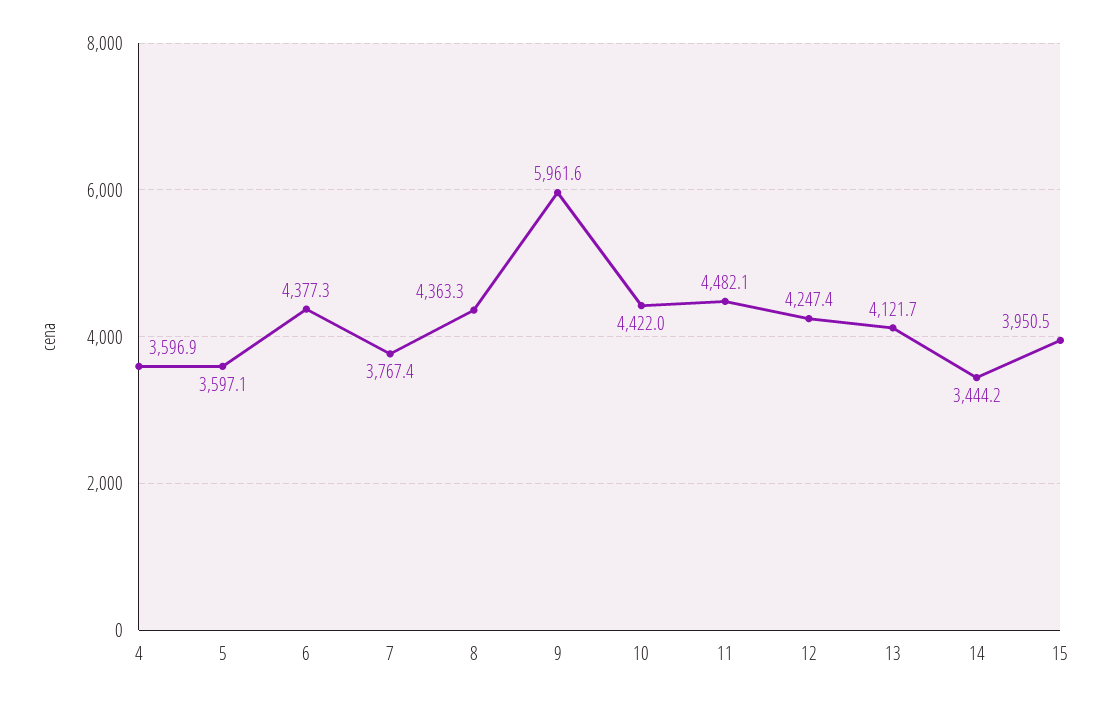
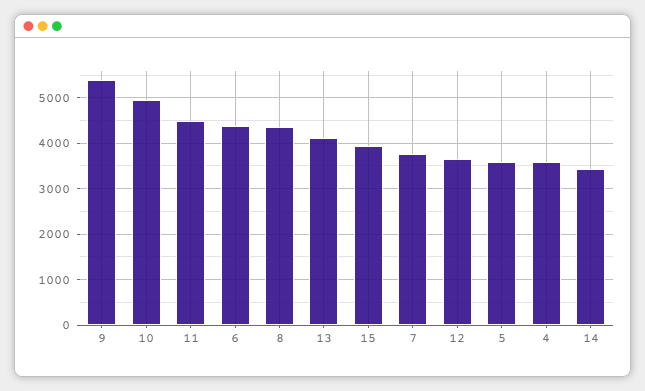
9: 5961.6 -> 5400
10: 4422 -> 5000
12: 4247.4 -> 3600

